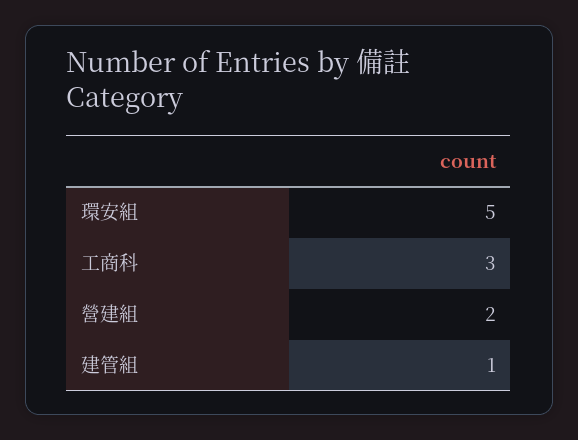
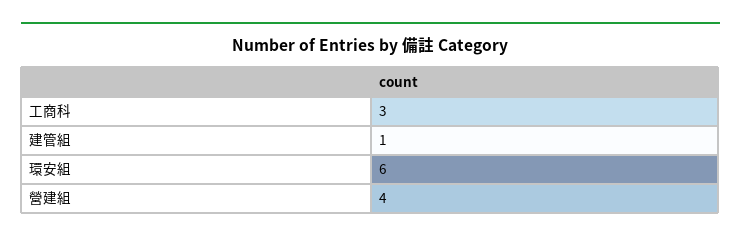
環安組: 5 -> 6
營建組: 2 -> 4

